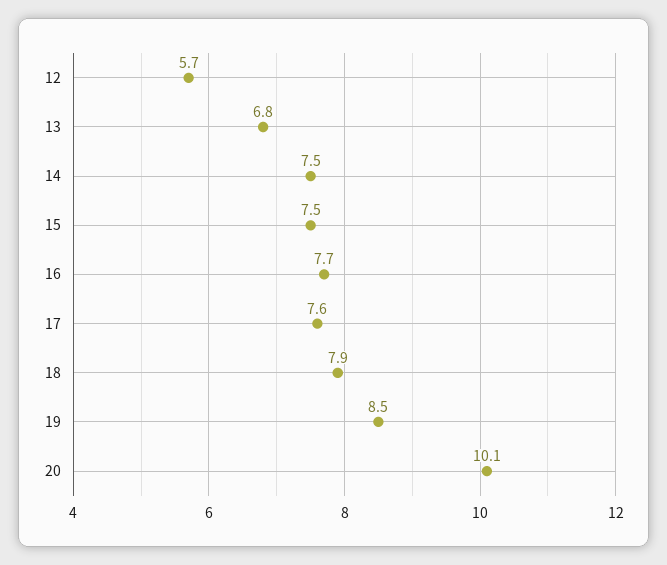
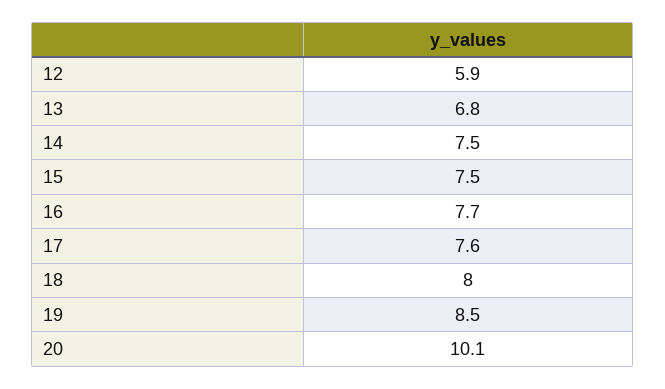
12: 5.7 -> 5.9
18: 7.9 -> 8

